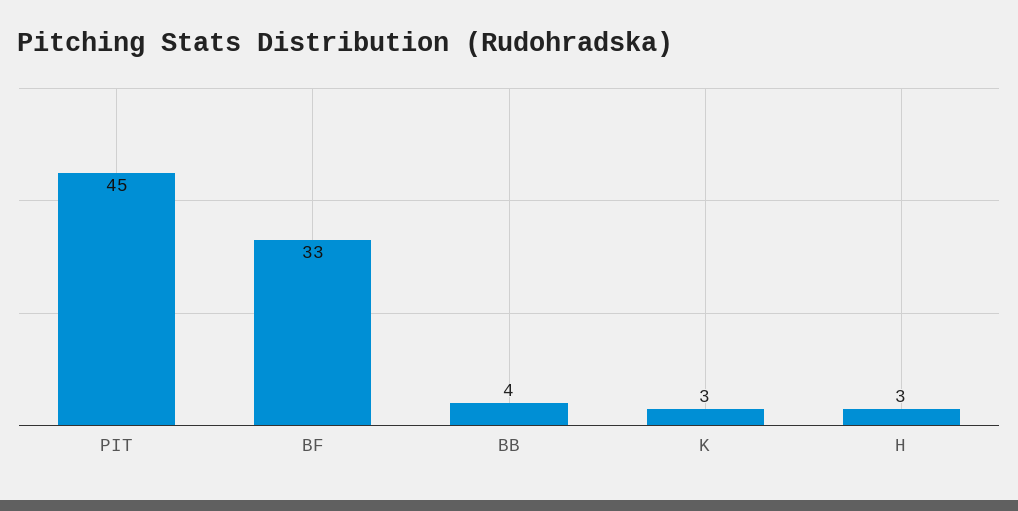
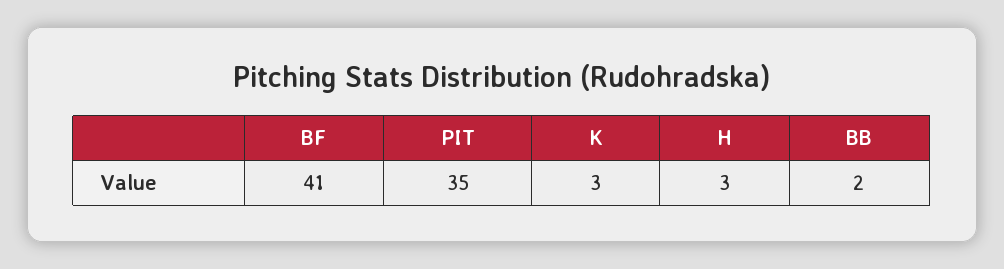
PIT: 45 -> 35
BF: 33 -> 41
BB: 4 -> 2

